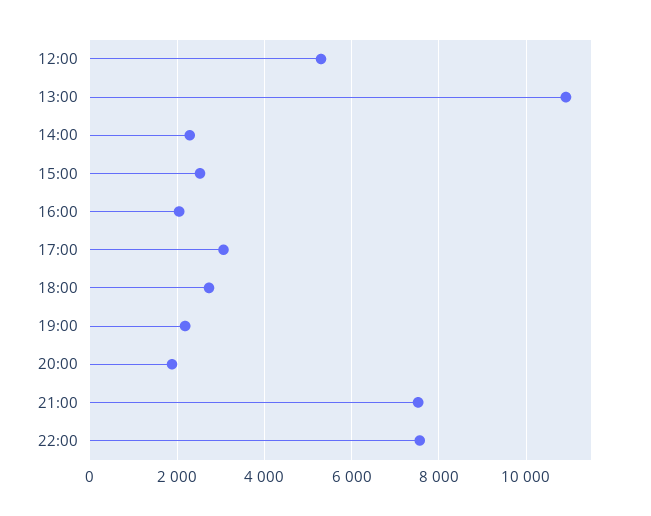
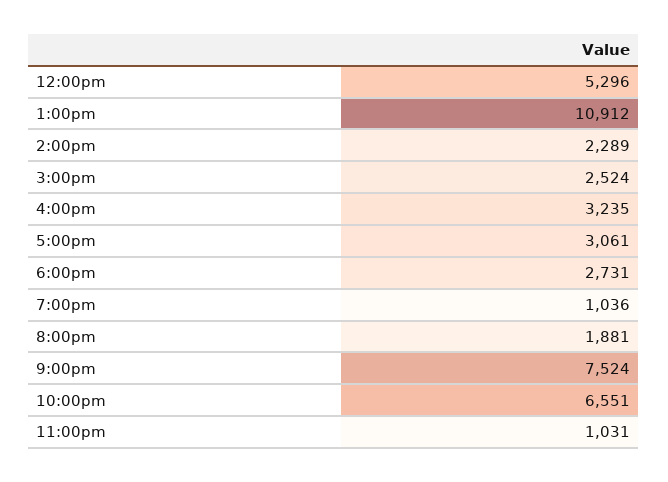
16:00: 2000 -> 3235
19:00: 2200 -> 1036
22:00: 7600 -> 6551
11:00pm: none -> 1031

